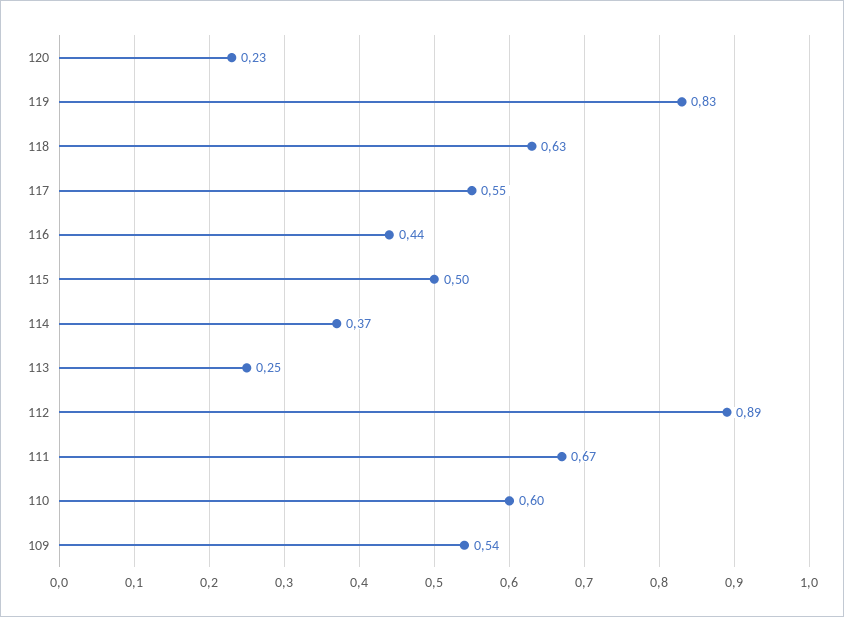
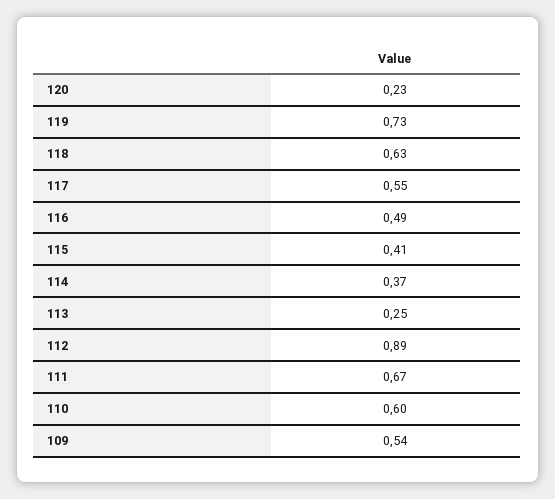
119: 0.83 -> 0.73
116: 0.44 -> 0.49
115: 0.5 -> 0.41

